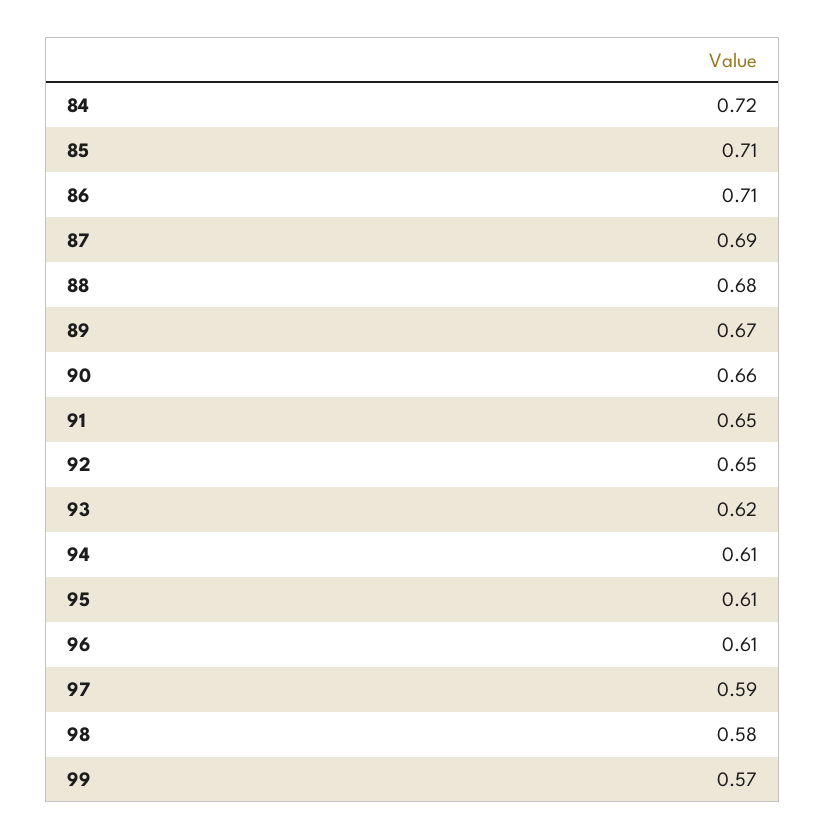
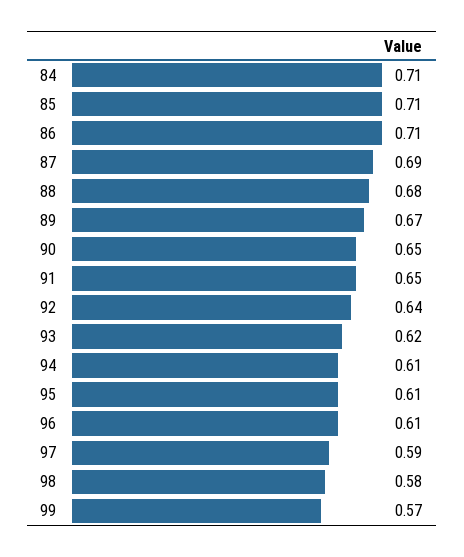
84: 0.72 -> 0.71
90: 0.66 -> 0.65
92: 0.65 -> 0.64

